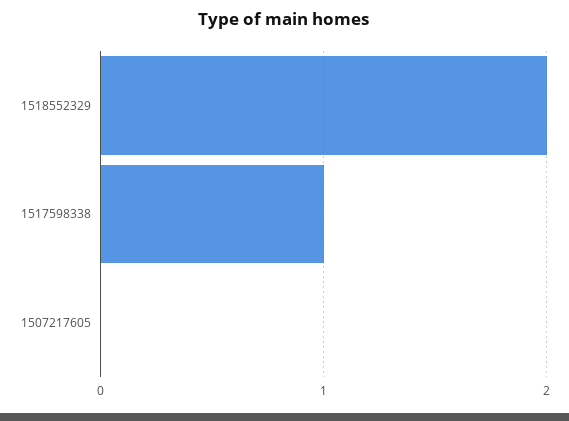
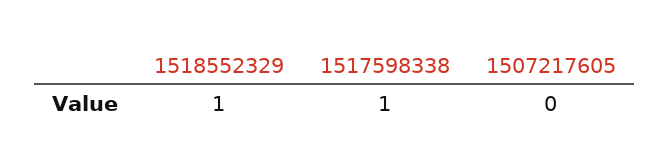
1518552329: 2 -> 1

